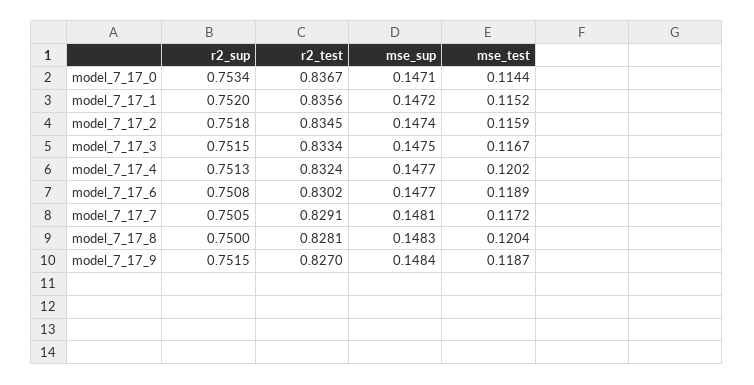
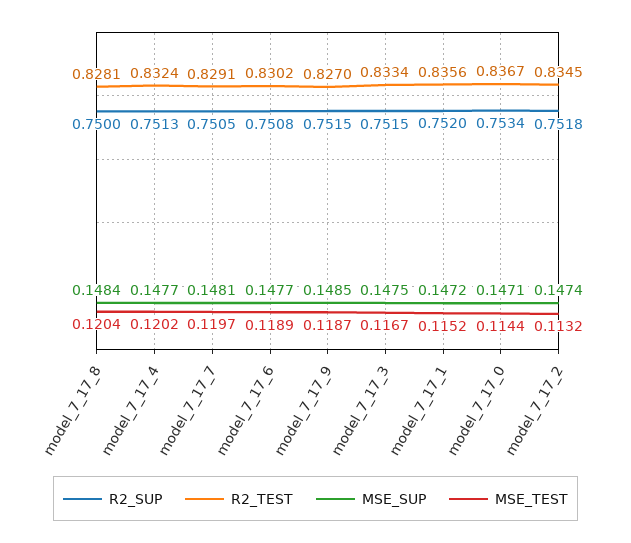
mse_test, model_7_17_2: 0.1159 -> 0.1132
mse_test, model_7_17_7: 0.1172 -> 0.1197
mse_sup, model_7_17_8: 0.1483 -> 0.1484
mse_sup, model_7_17_9: 0.1484 -> 0.1485

